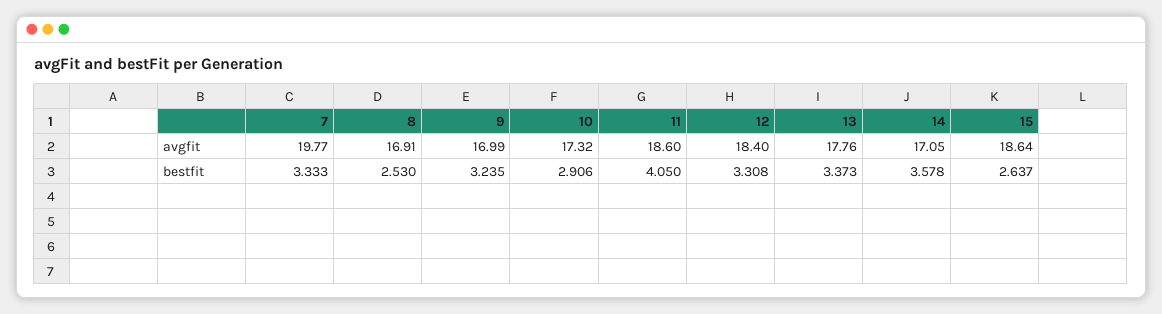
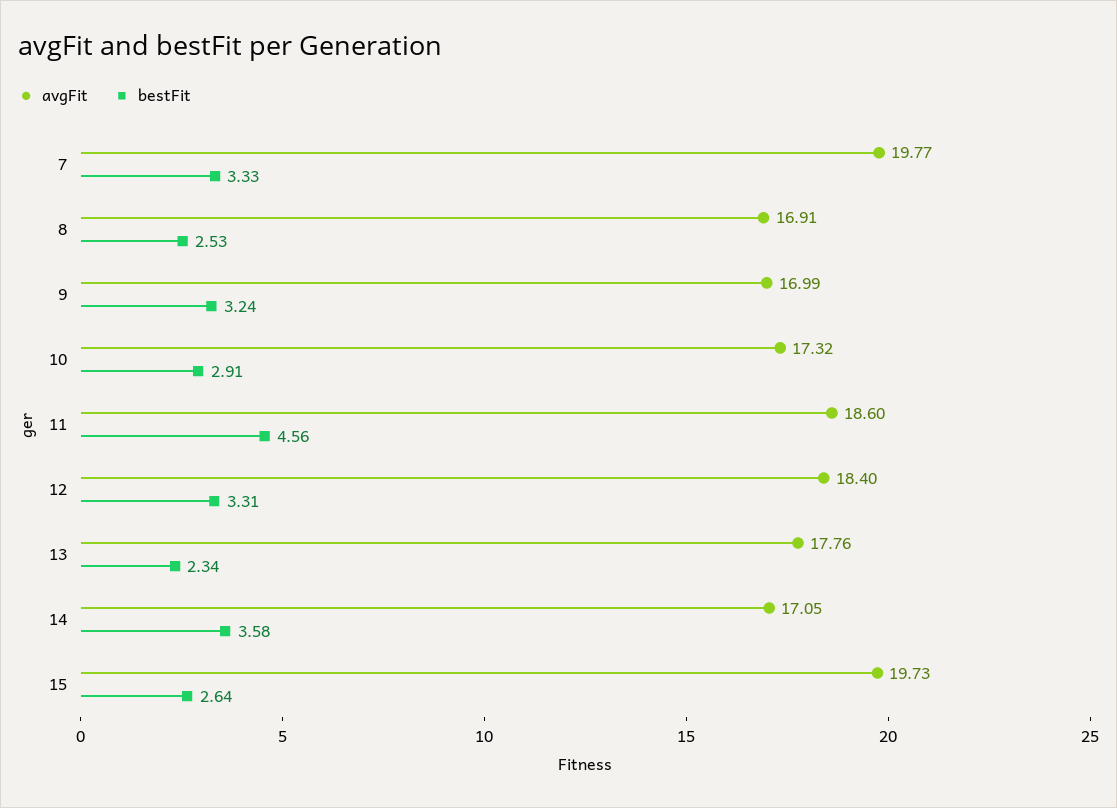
avgfit, 15: 18.64 -> 19.73
bestfit, 11: 4.05 -> 4.56
bestfit, 13: 3.373 -> 2.34

